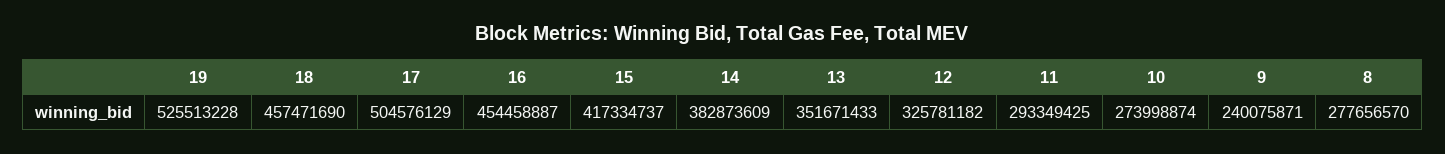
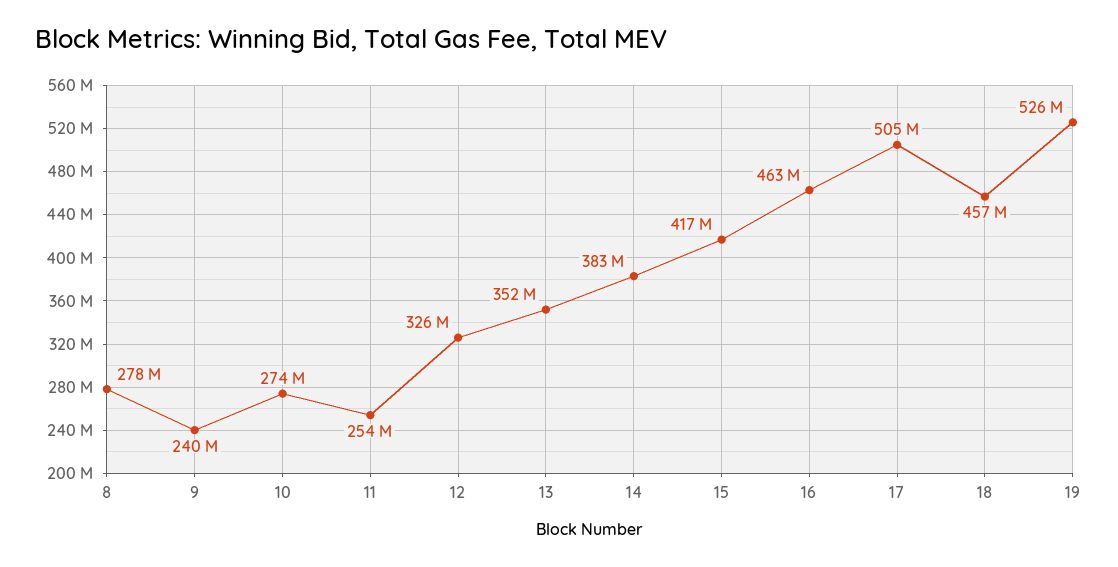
16: 454458887 -> 463000000
11: 293349425 -> 254000000

